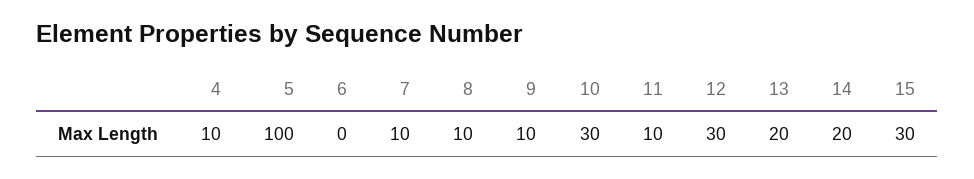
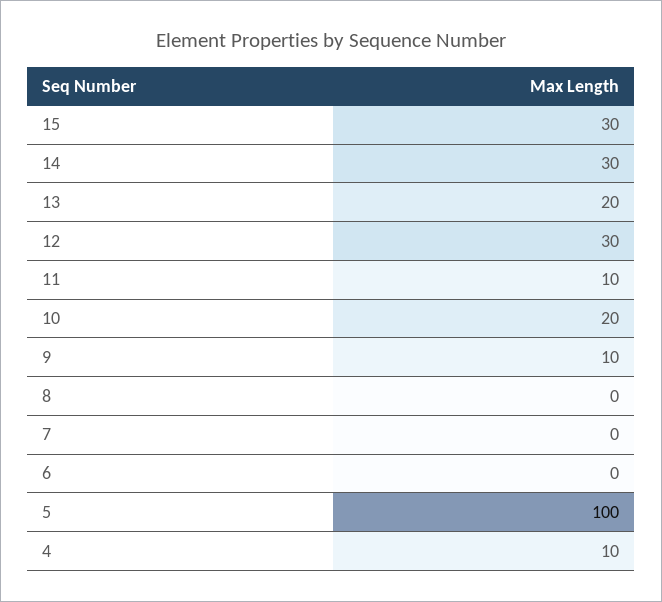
7: 10 -> 0
8: 10 -> 0
10: 30 -> 20
14: 20 -> 30

